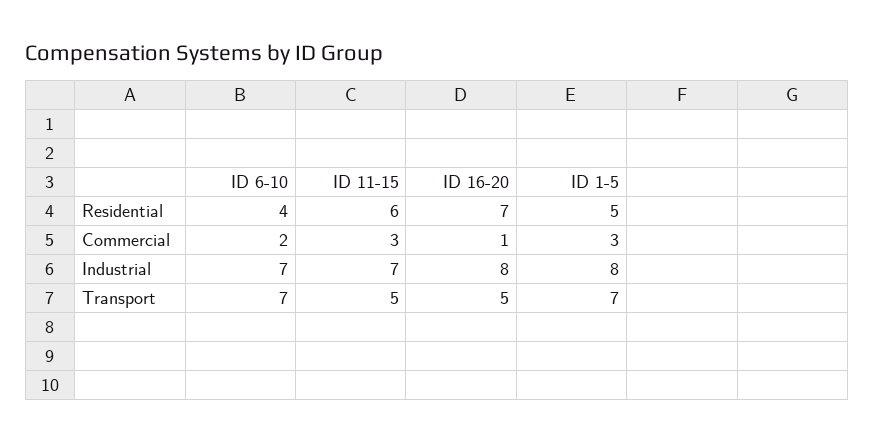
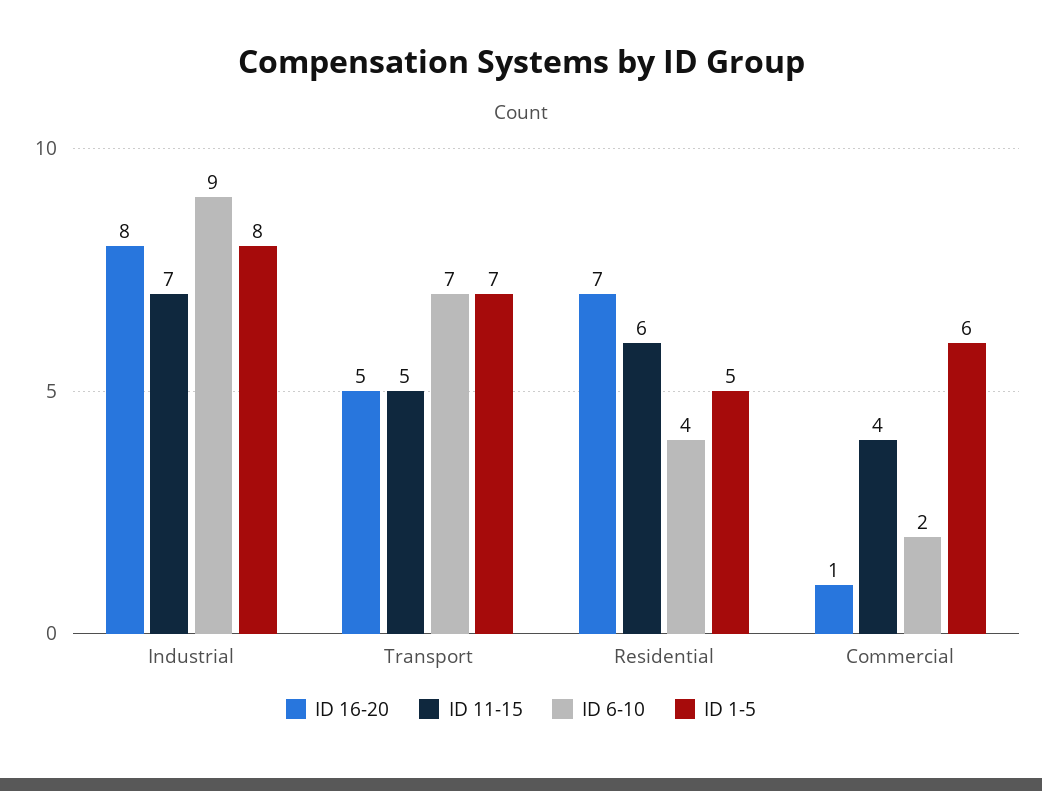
ID 11-15, Commercial: 3 -> 4
ID 1-5, Commercial: 3 -> 6
ID 6-10, Industrial: 7 -> 9

